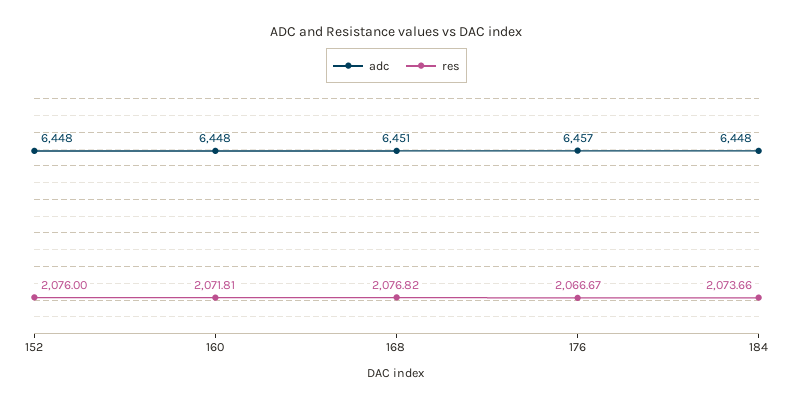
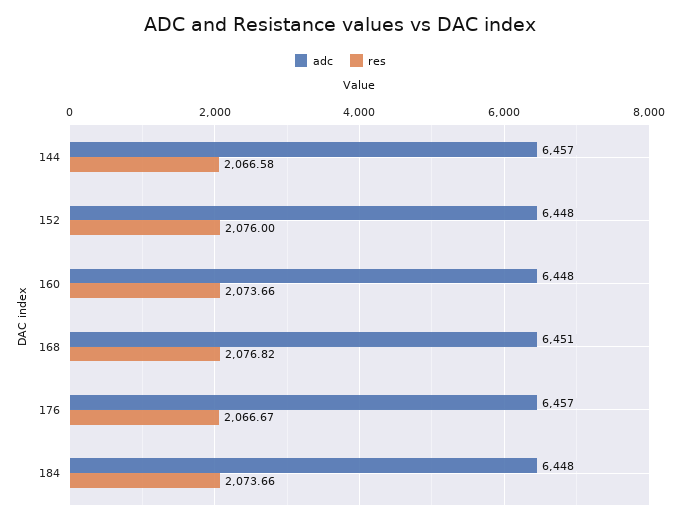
res, 160: 2071.81 -> 2073.66
adc, 144: none -> 6457
res, 144: none -> 2066.58

